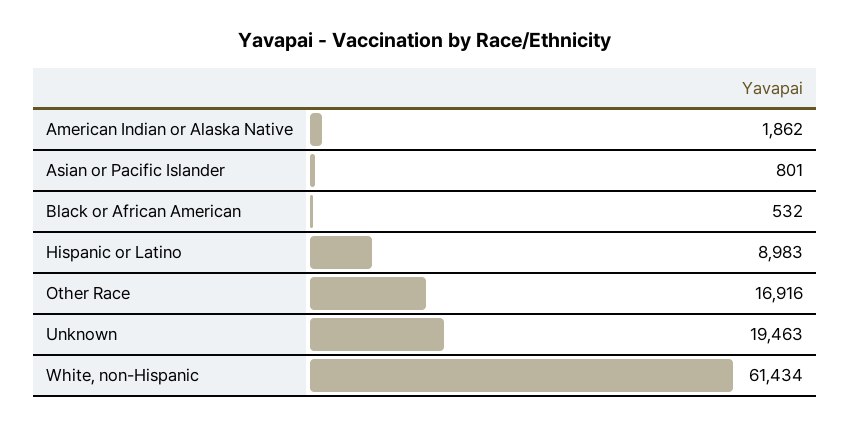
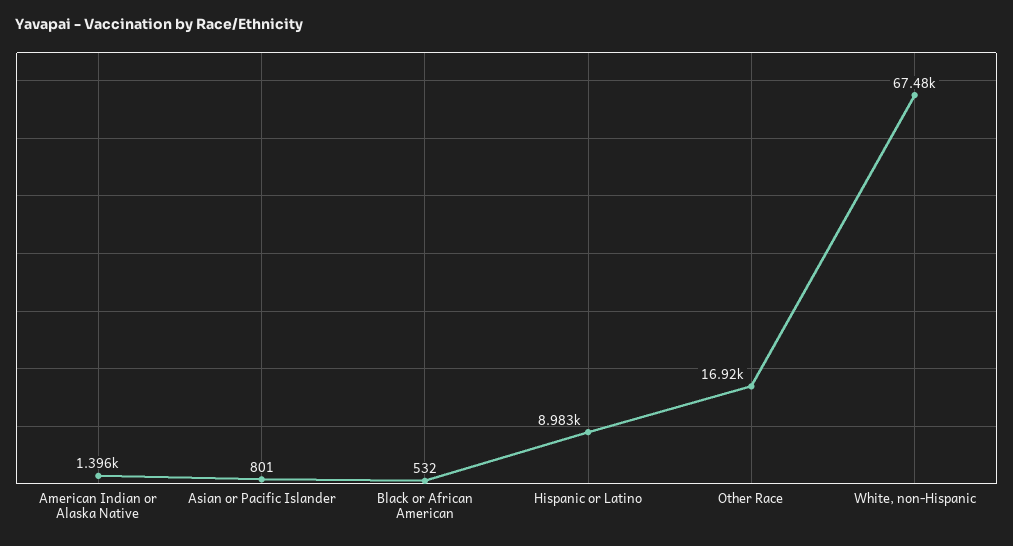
American Indian or Alaska Native: 1862 -> 1396
Unknown: 19463 -> none
White, non-Hispanic: 61434 -> 67480

